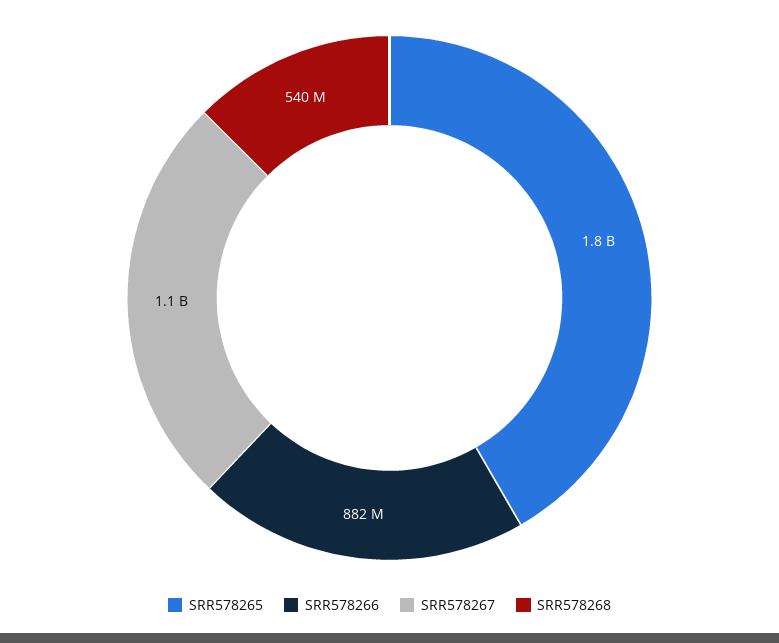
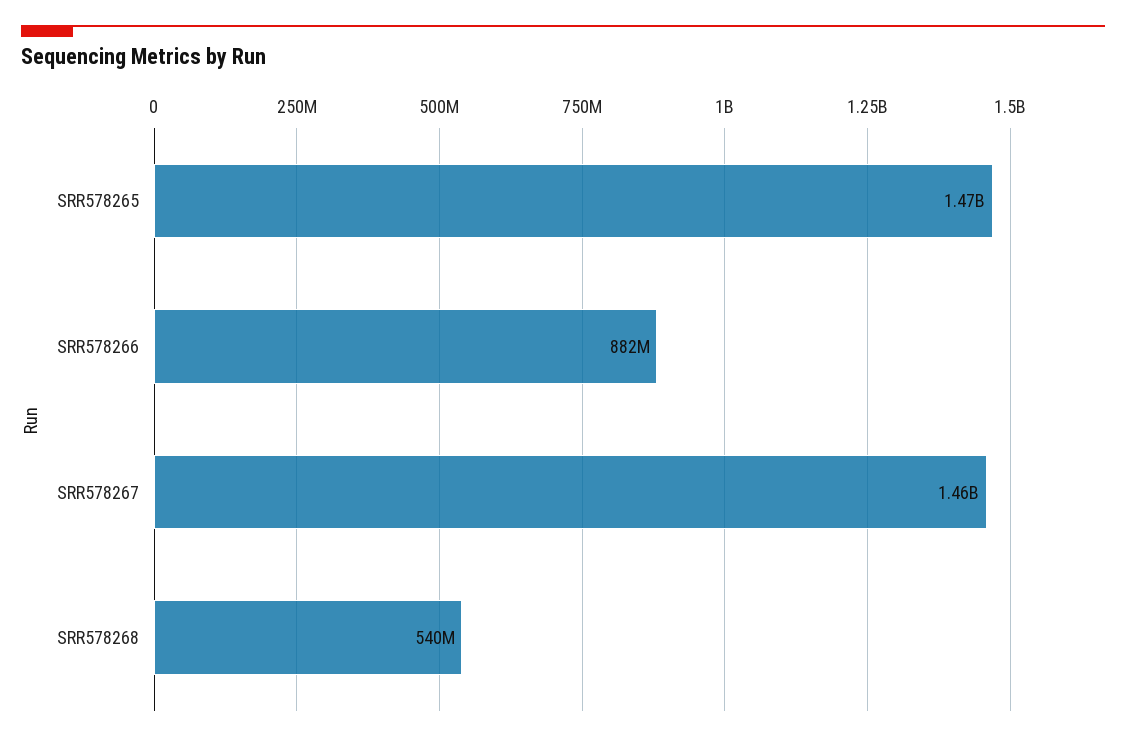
SRR578265: 1800000000 -> 1470000000
SRR578267: 1100000000 -> 1460000000

